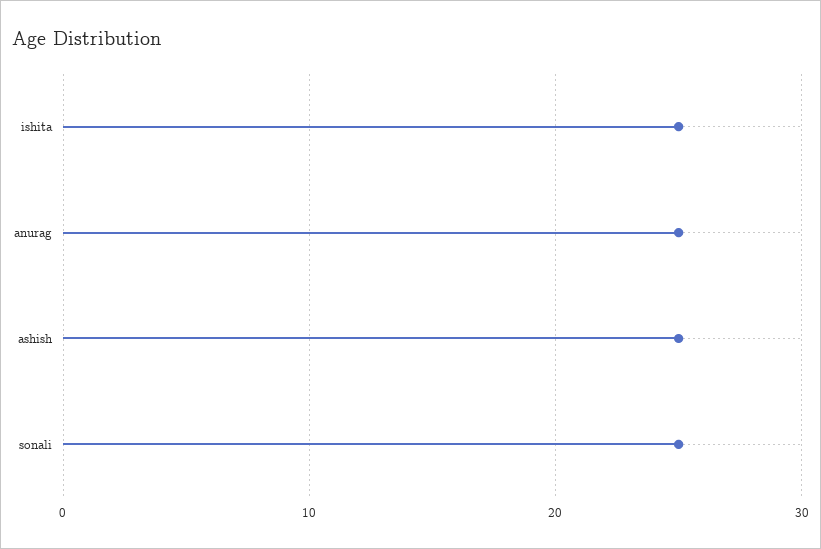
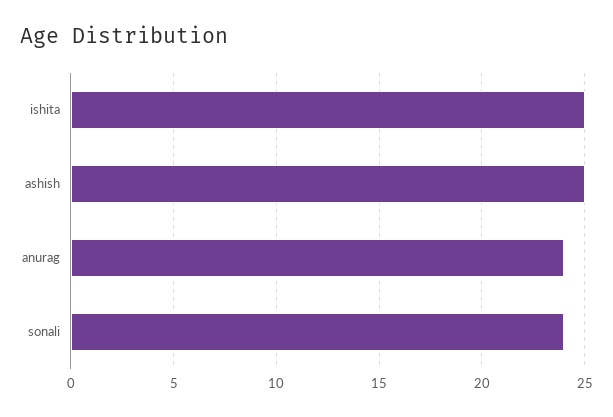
anurag: 25 -> 24
sonali: 25 -> 24

